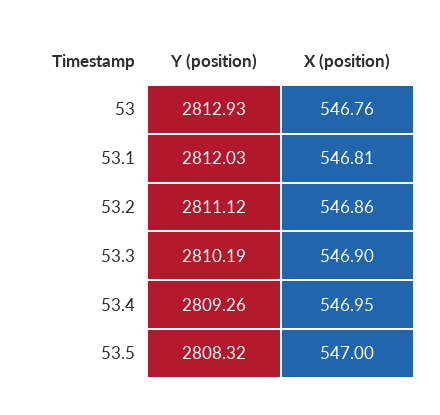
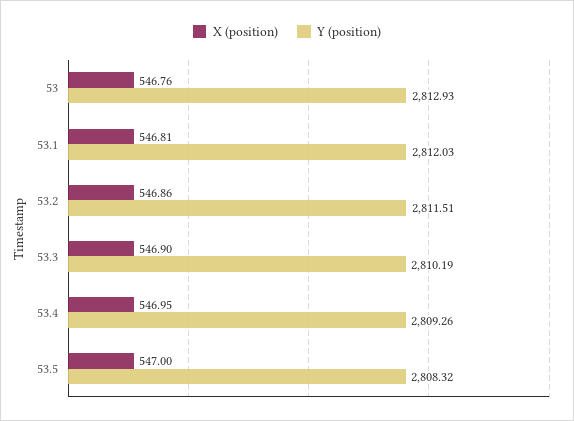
Y (position), 53.2: 2811.12 -> 2811.51

